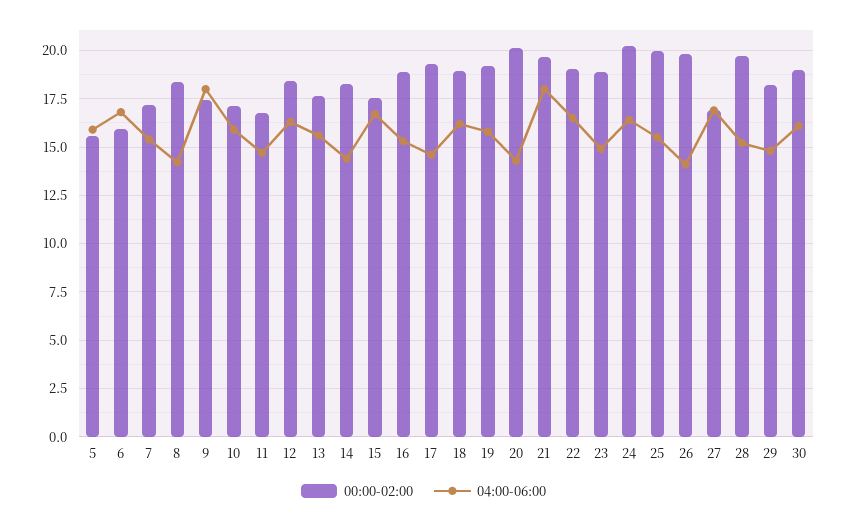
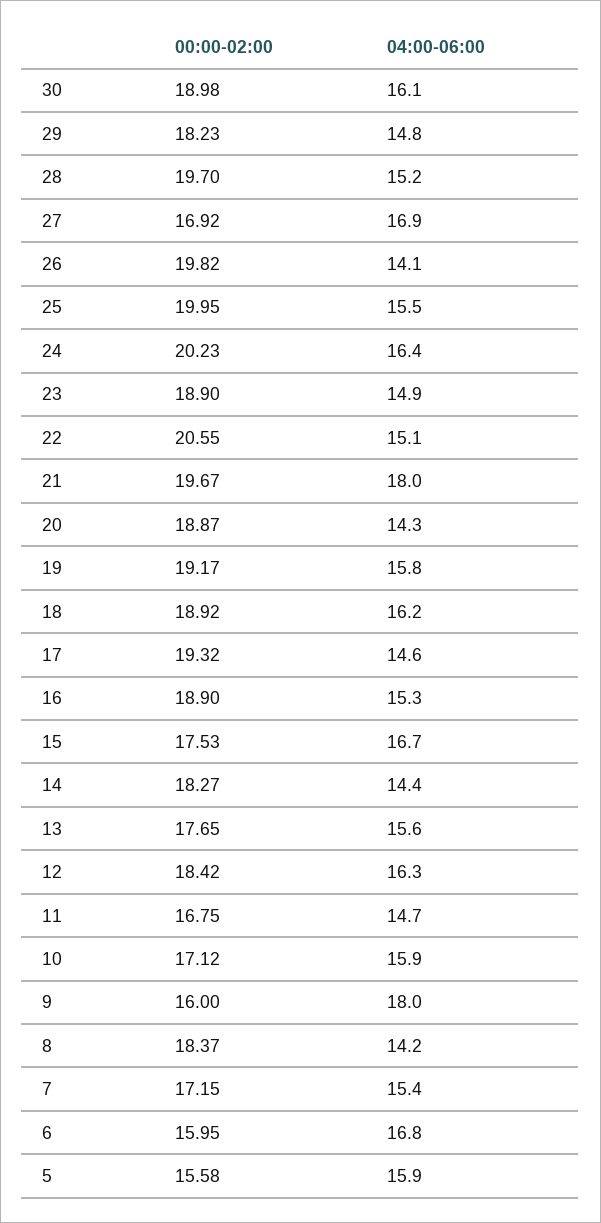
00:00-02:00, 9: 17.5 -> 16
00:00-02:00, 20: 20 -> 18.87
00:00-02:00, 22: 19 -> 20.55
04:00-06:00, 22: 16.5 -> 15.1

